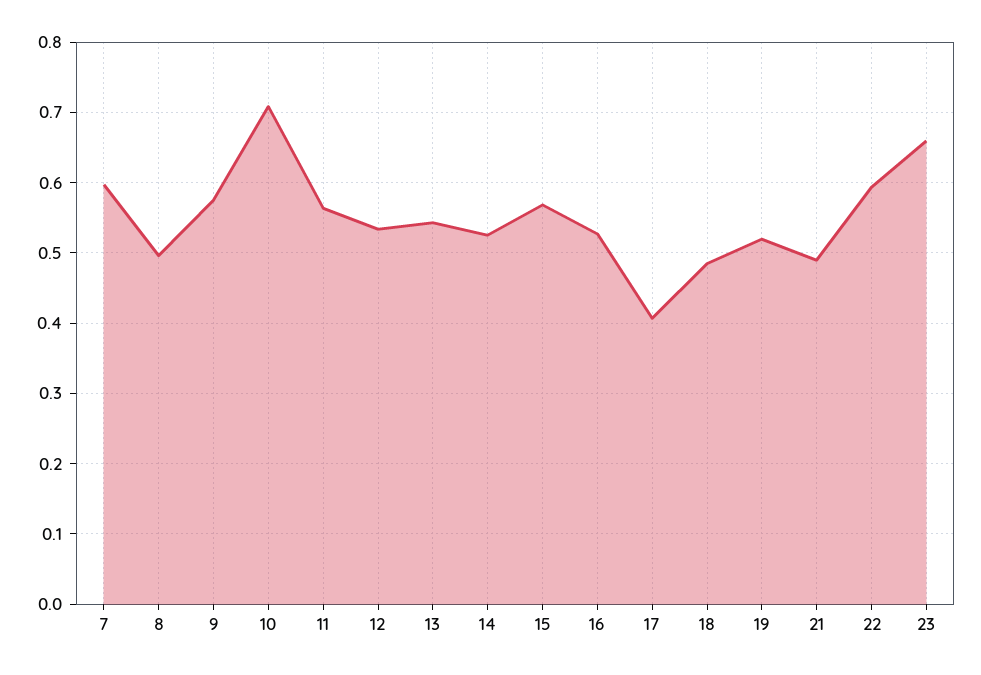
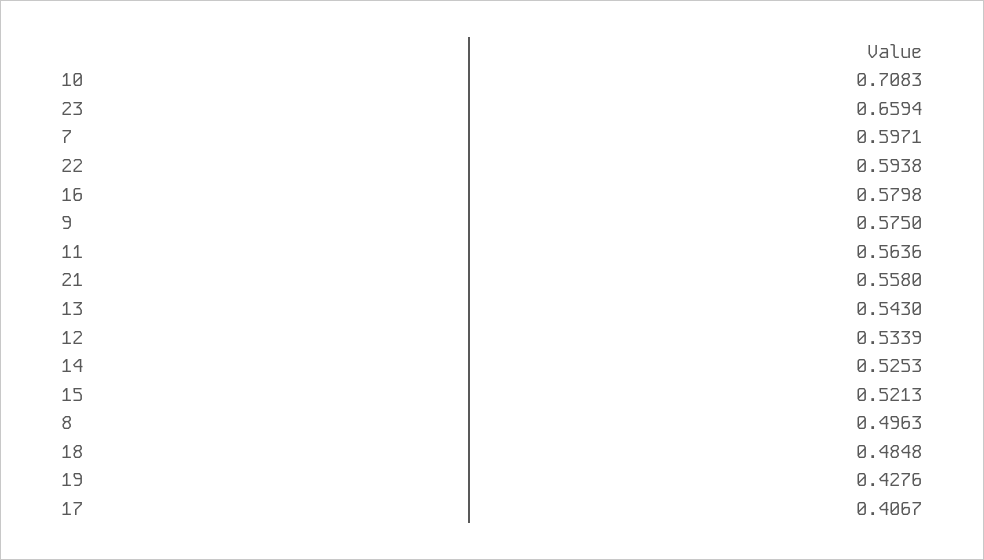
15: 0.57 -> 0.5213
16: 0.53 -> 0.5798
19: 0.52 -> 0.4276
21: 0.49 -> 0.558

